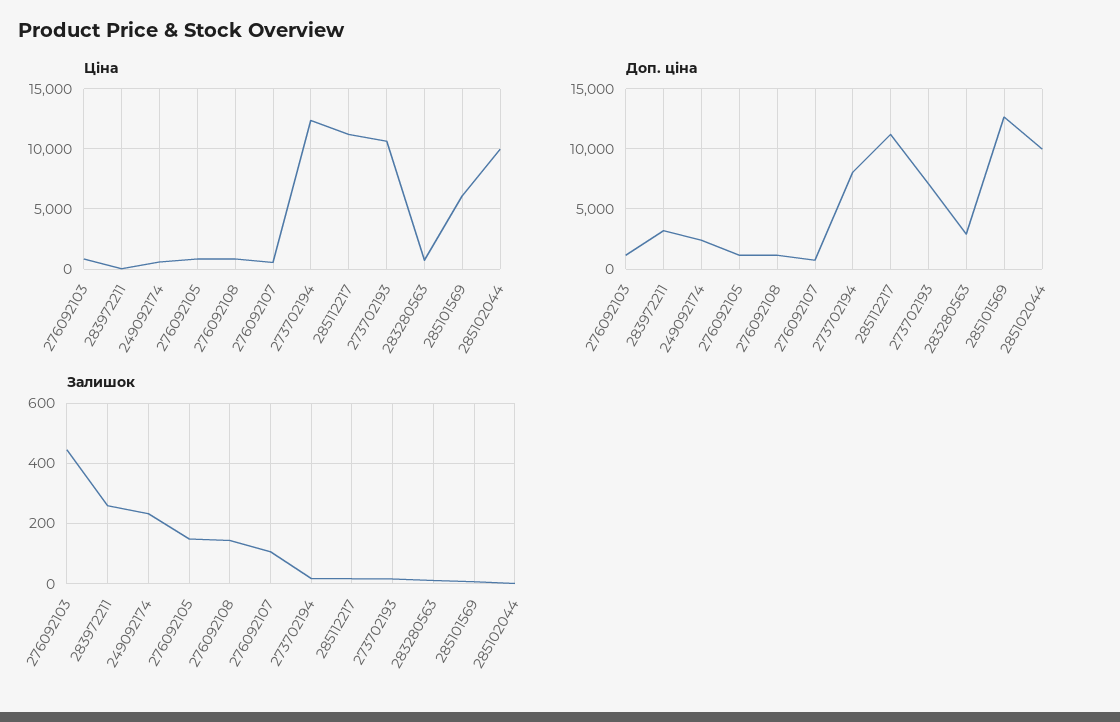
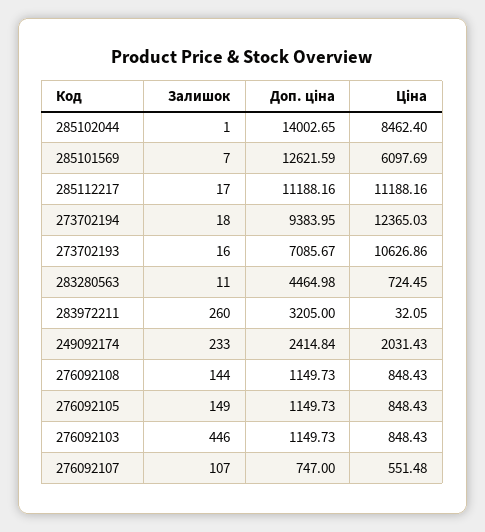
Ціна, 249092174: 500 -> 2031.43
Ціна, 285102044: 10000 -> 8462.4
Доп. ціна, 273702194: 8000 -> 9383.95
Доп. ціна, 283280563: 3000 -> 4464.98
Доп. ціна, 285102044: 10000 -> 14002.65

